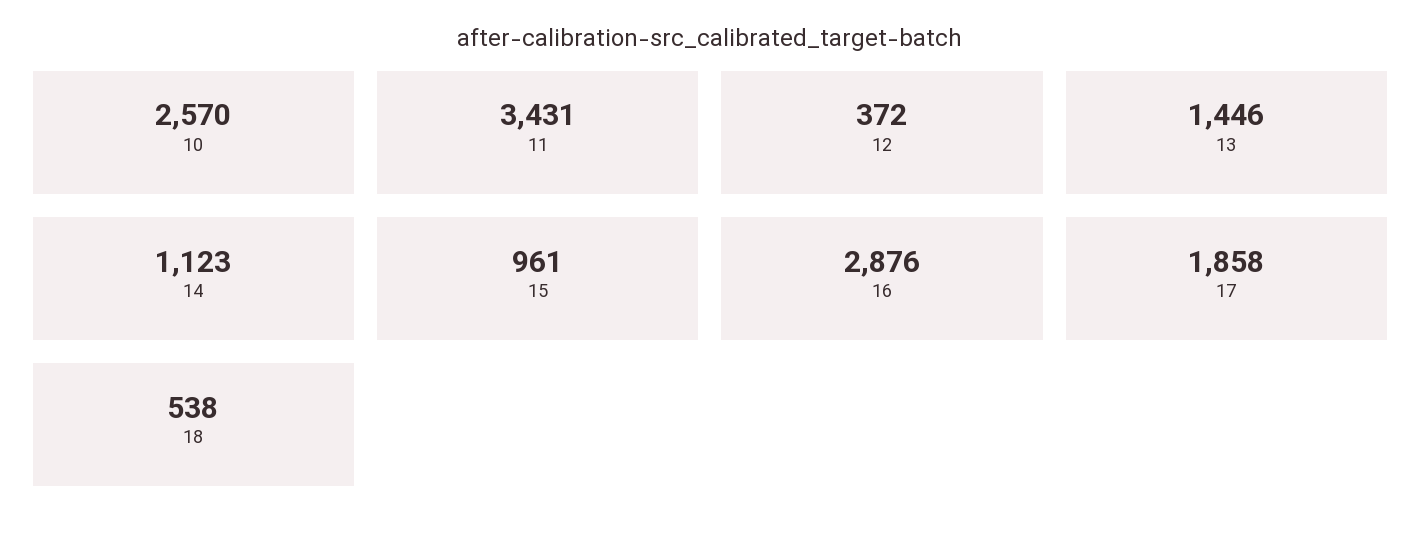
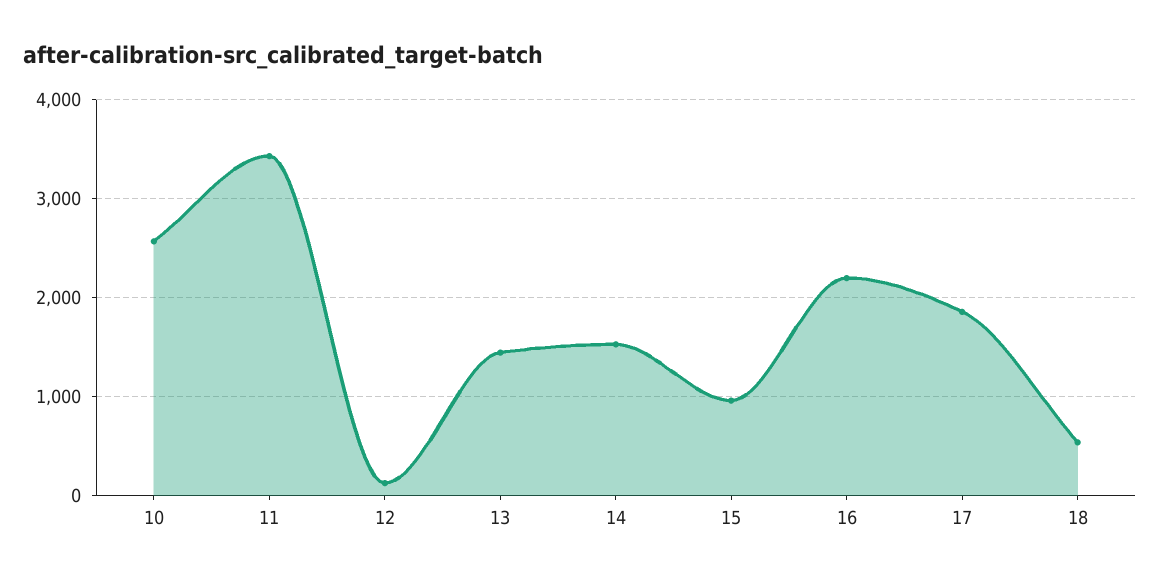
12: 372 -> 100
14: 1123 -> 1500
16: 2876 -> 2200

